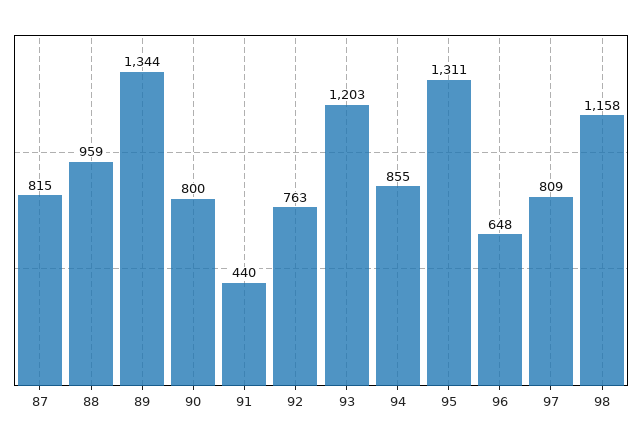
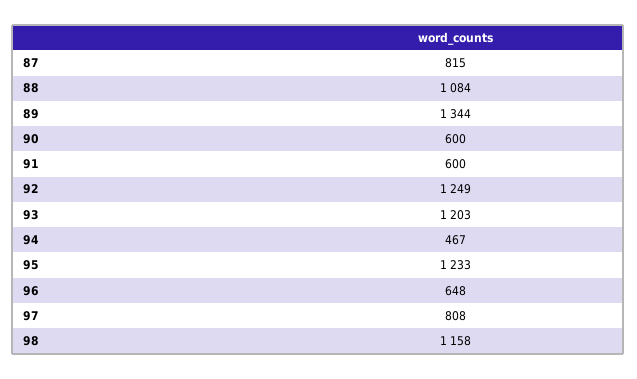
88: 959 -> 1084
90: 800 -> 600
91: 440 -> 600
92: 763 -> 1249
94: 855 -> 467
95: 1311 -> 1233
97: 809 -> 808

